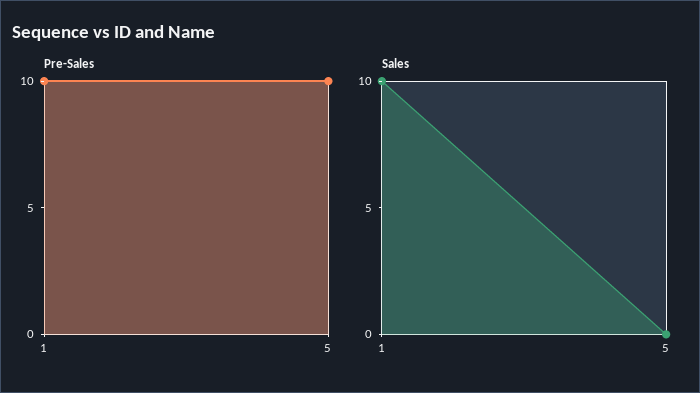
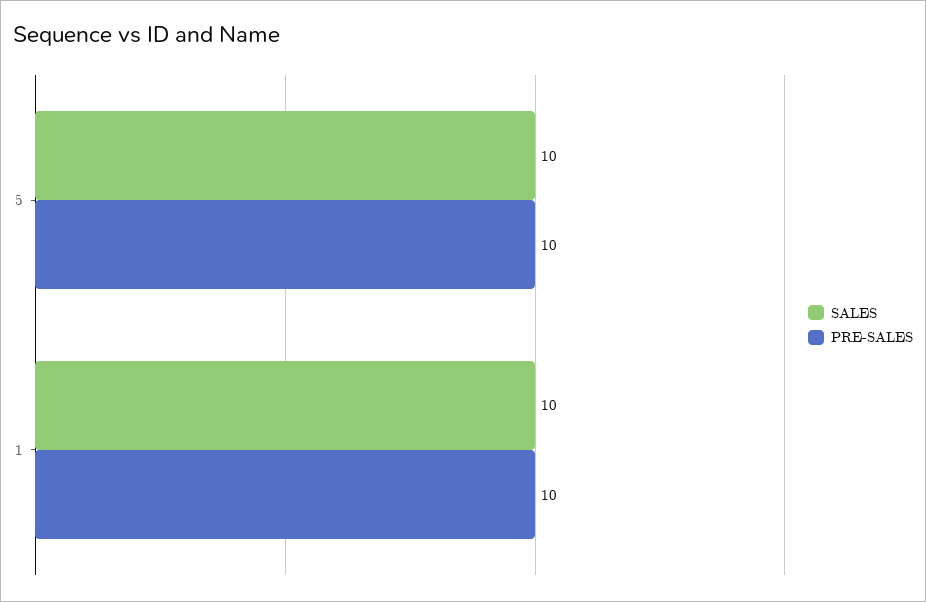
Sales, 5: 0 -> 10

